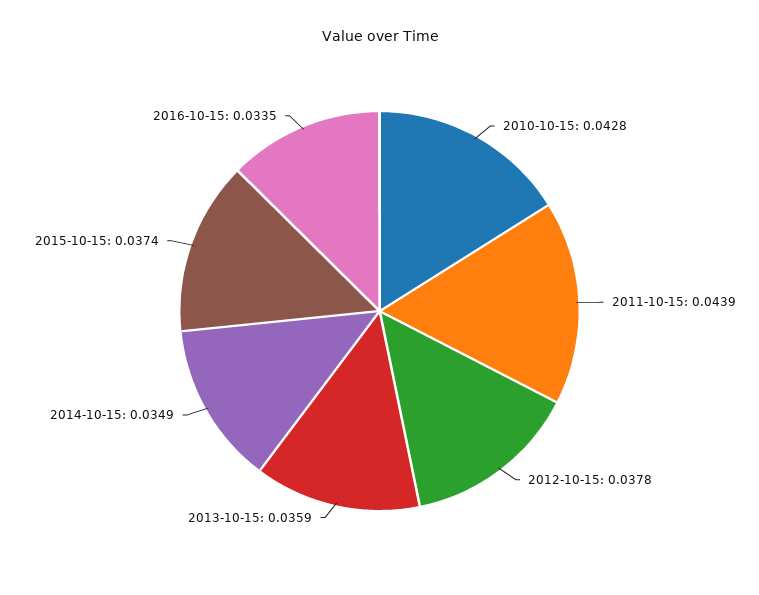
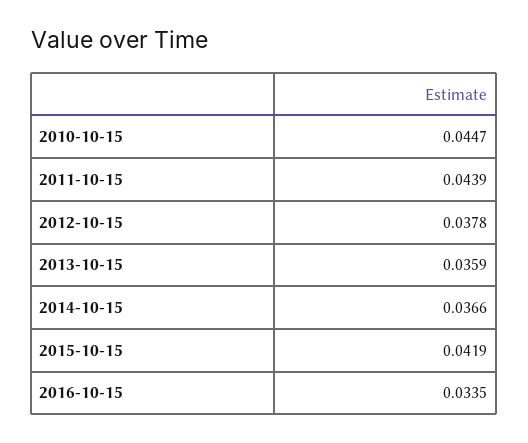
2010-10-15: 0.0428 -> 0.0447
2014-10-15: 0.0349 -> 0.0366
2015-10-15: 0.0374 -> 0.0419

